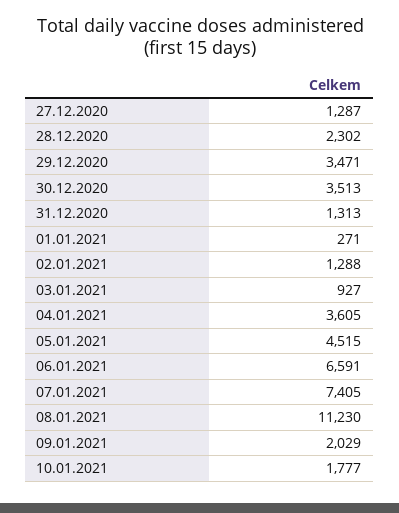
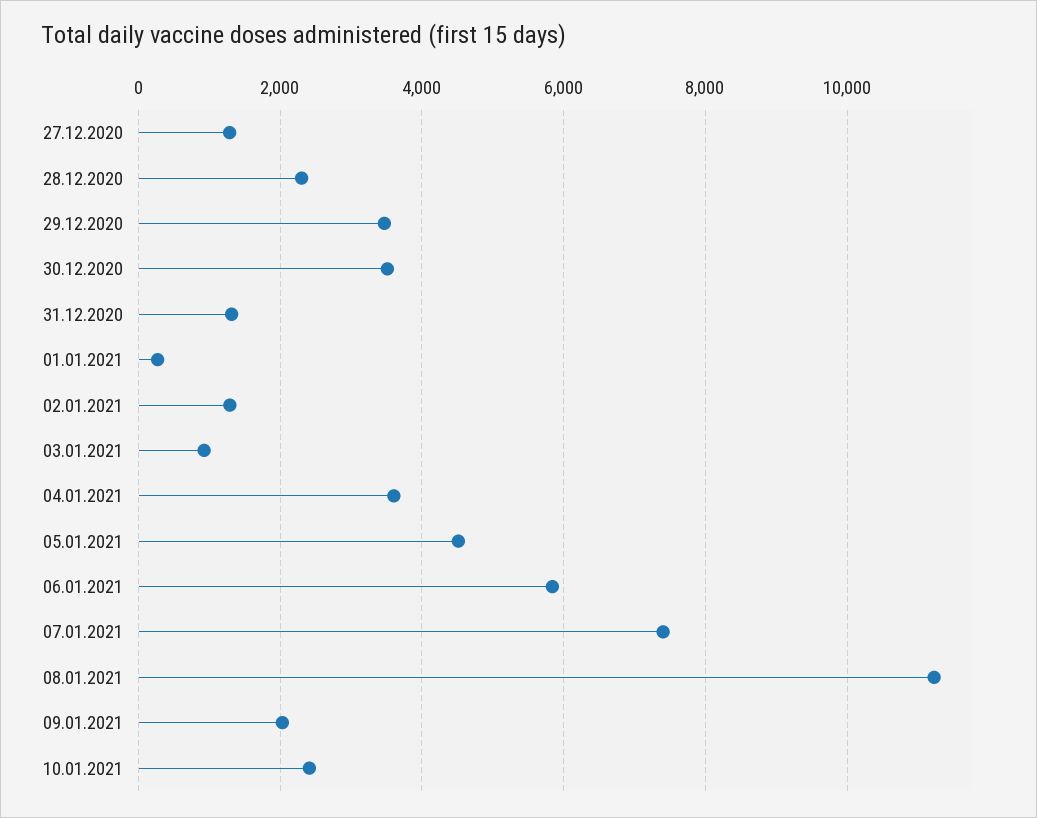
06.01.2021: 6591 -> 5800
10.01.2021: 1777 -> 2400

